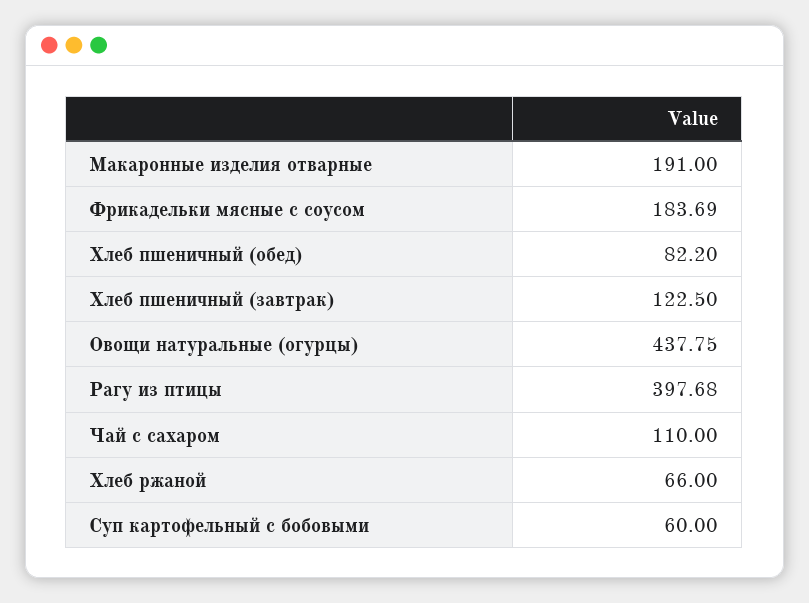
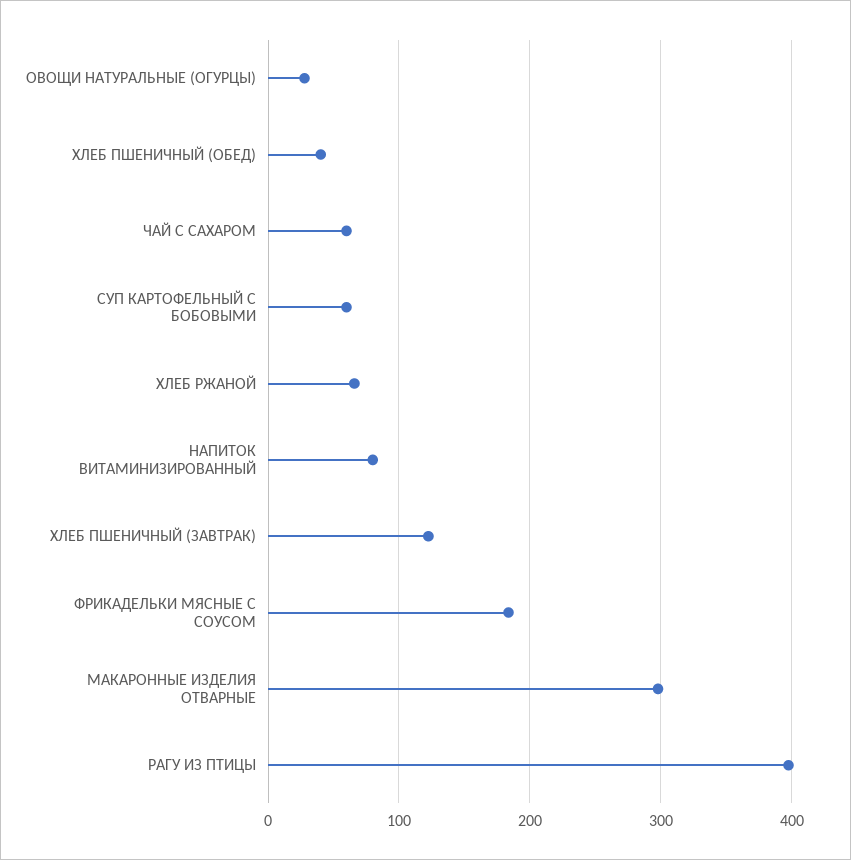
Макаронные изделия отварные: 191 -> 300
Хлеб пшеничный (обед): 82.2 -> 40
Овощи натуральные (огурцы): 437.75 -> 30
Чай с сахаром: 110 -> 60
НАПИТОК ВИТАМИНИЗИРОВАННЫЙ: none -> 80

